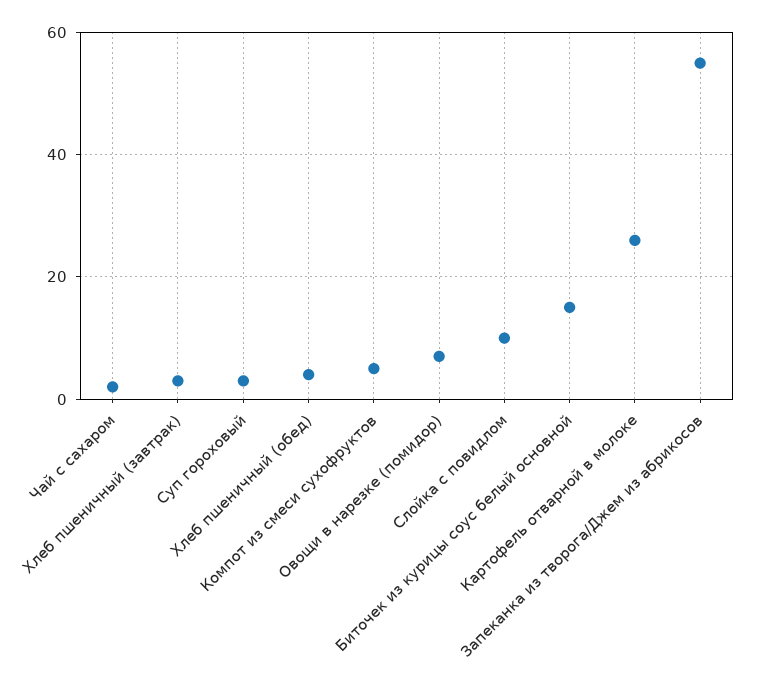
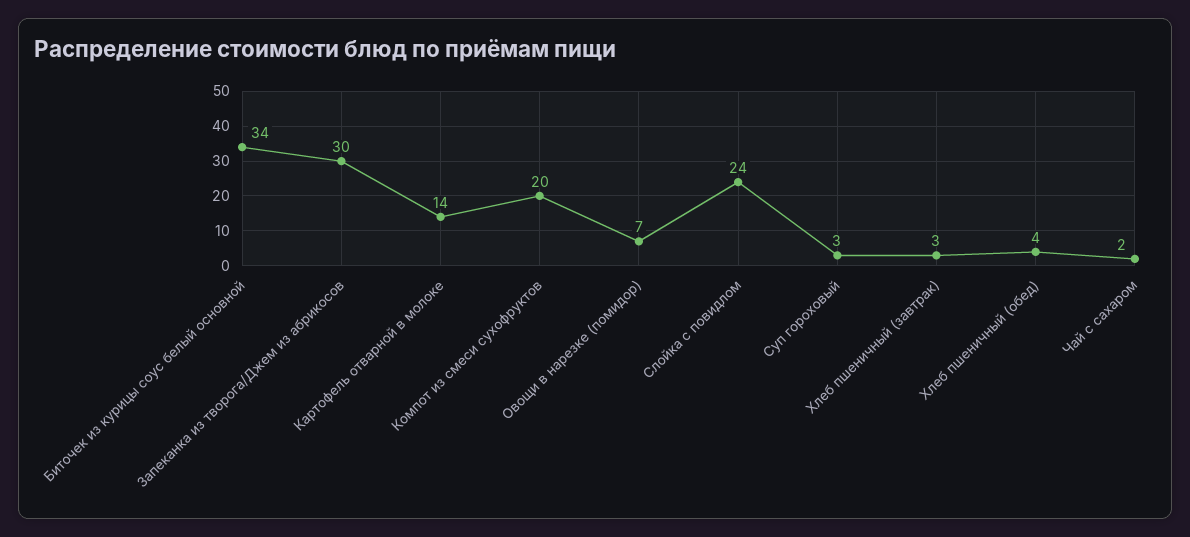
Компот из смеси сухофруктов: 5 -> 20
Слойка с повидлом: 10 -> 24
Биточек из курицы соус белый основной: 15 -> 34
Картофель отварной в молоке: 25 -> 14
Запеканка из творога/Джем из абрикосов: 55 -> 30

